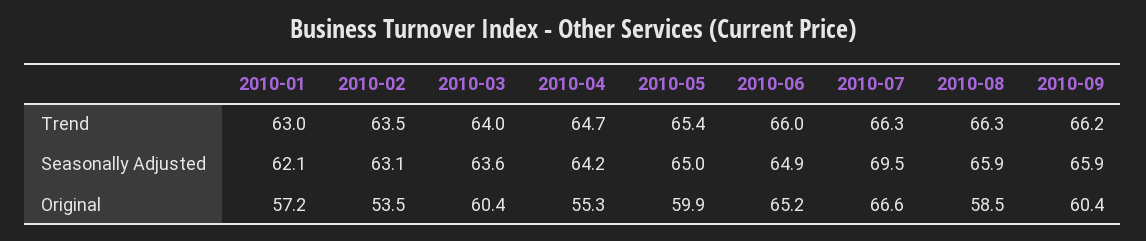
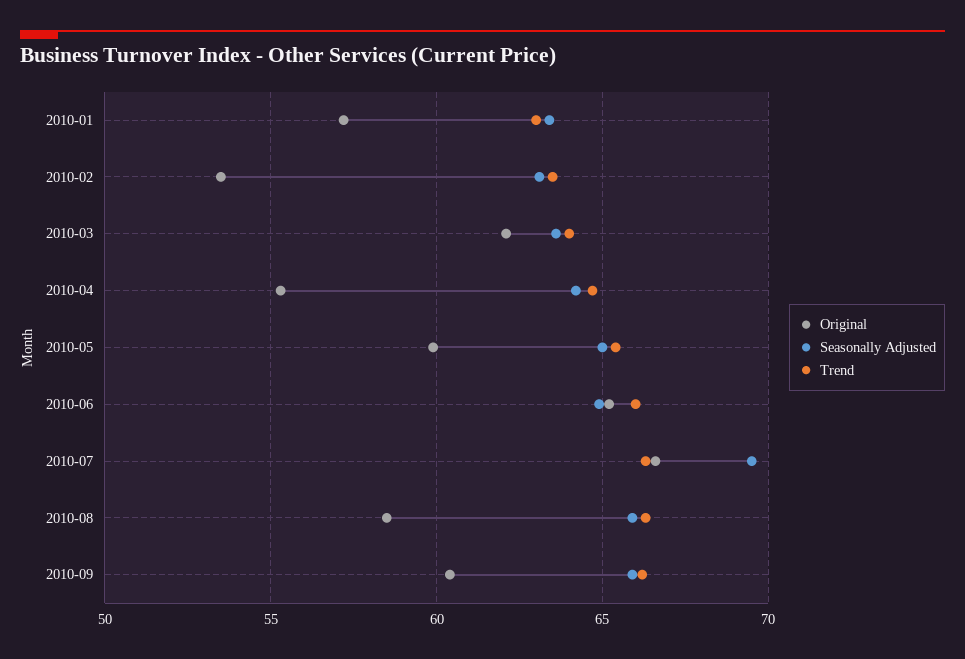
Seasonally Adjusted, 2010-01: 62.1 -> 63.5
Original, 2010-03: 60.4 -> 62

